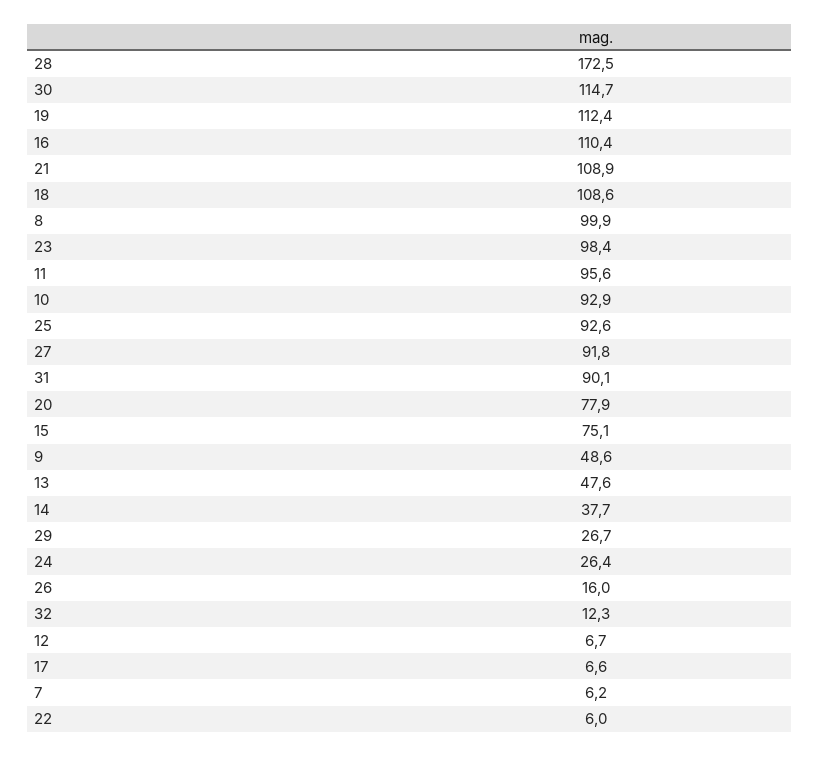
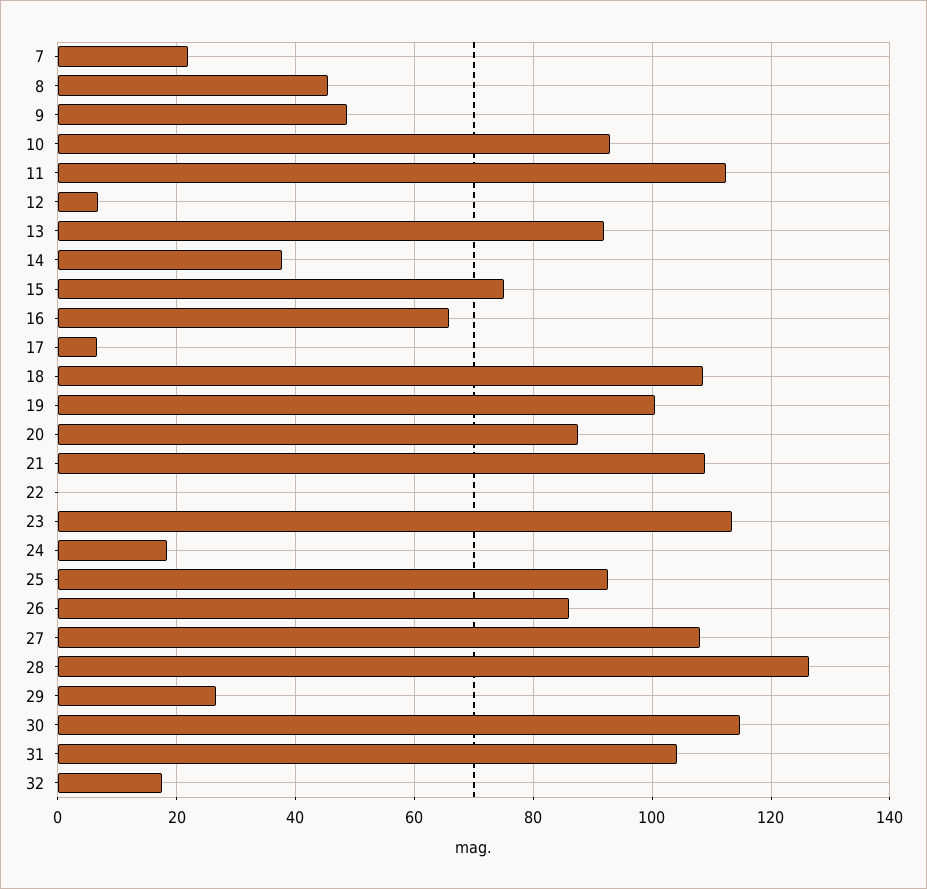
28: 172.5 -> 126
19: 112.4 -> 100
16: 110.4 -> 66
8: 99.9 -> 46
23: 98.4 -> 114
11: 95.6 -> 112
27: 91.8 -> 108
31: 90.1 -> 104
20: 77.9 -> 88
13: 47.6 -> 92
24: 26.4 -> 18
26: 16 -> 86
32: 12.3 -> 18
7: 6.2 -> 22
22: 6 -> 0

